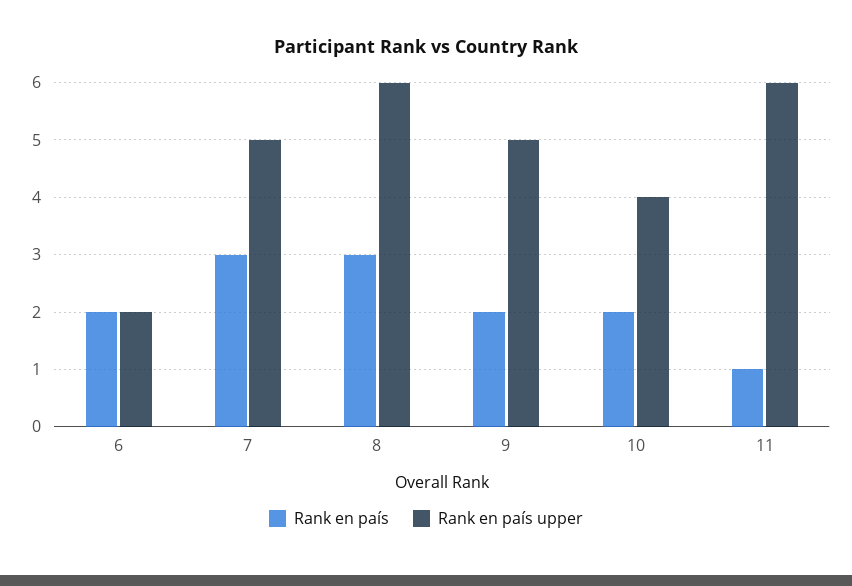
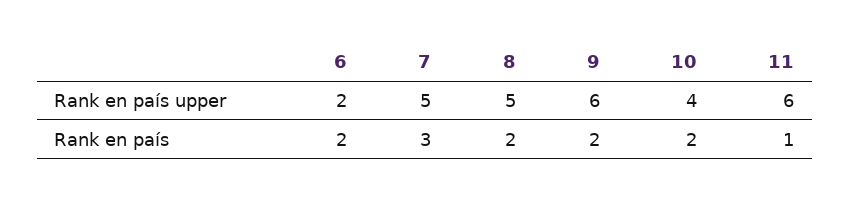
Rank en país, 8: 3 -> 2
Rank en país upper, 8: 6 -> 5
Rank en país upper, 9: 5 -> 6

